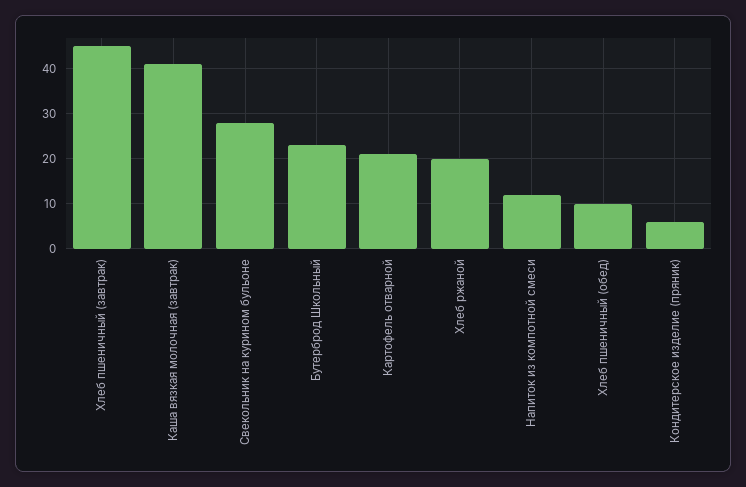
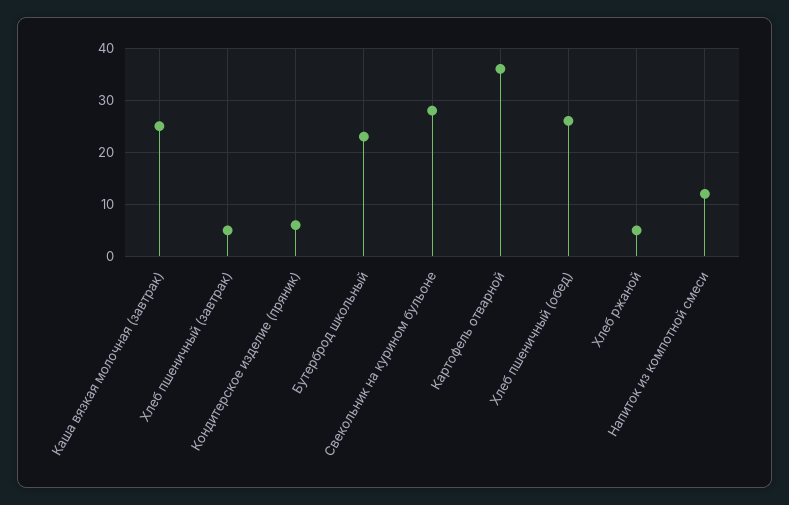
Хлеб пшеничный (завтрак): 45 -> 5
Каша вязкая молочная (завтрак): 40 -> 25
Картофель отварной: 20 -> 35
Хлеб ржаной: 20 -> 5
Хлеб пшеничный (обед): 10 -> 25

